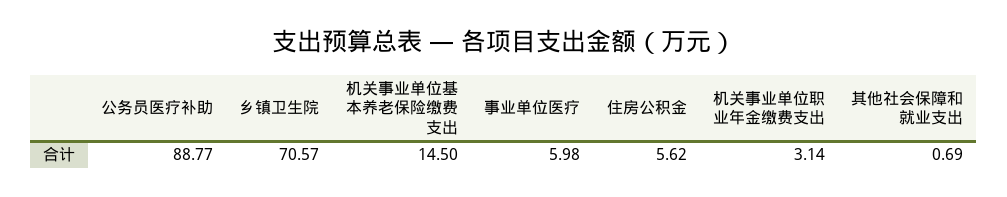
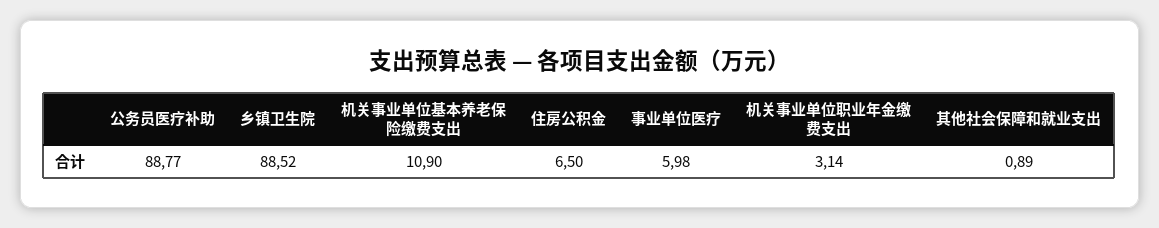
乡镇卫生院: 70.57 -> 88.52
机关事业单位基本养老保险缴费支出: 14.5 -> 10.9
住房公积金: 5.62 -> 6.5
其他社会保障和就业支出: 0.69 -> 0.89

